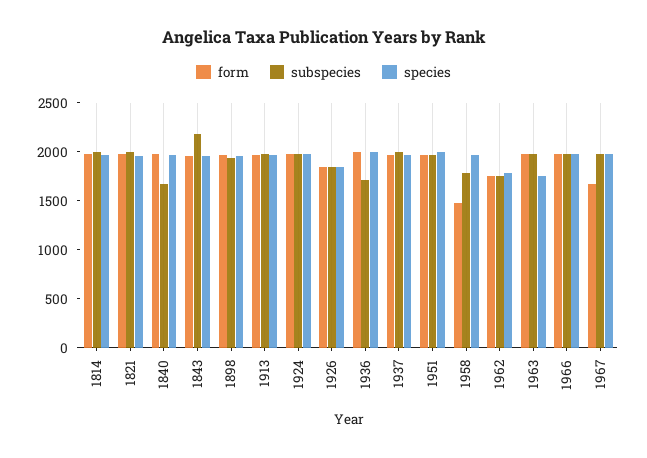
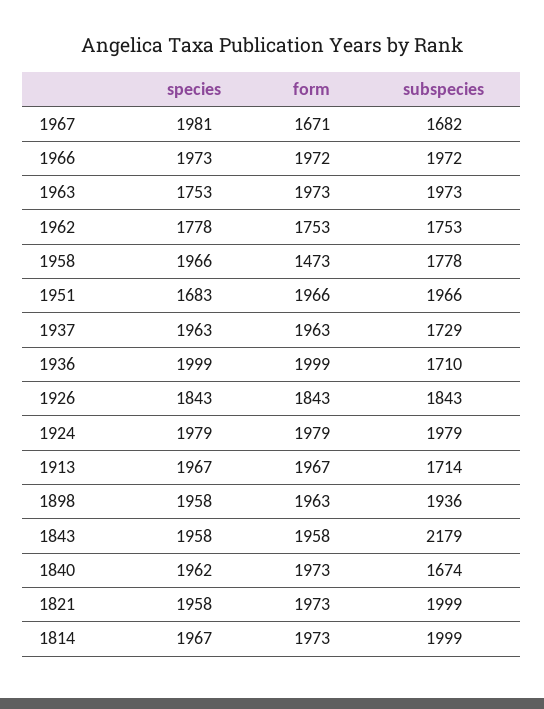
subspecies, 1913: 2000 -> 1714
subspecies, 1937: 2000 -> 1729
species, 1951: 2000 -> 1683
subspecies, 1967: 2000 -> 1682

